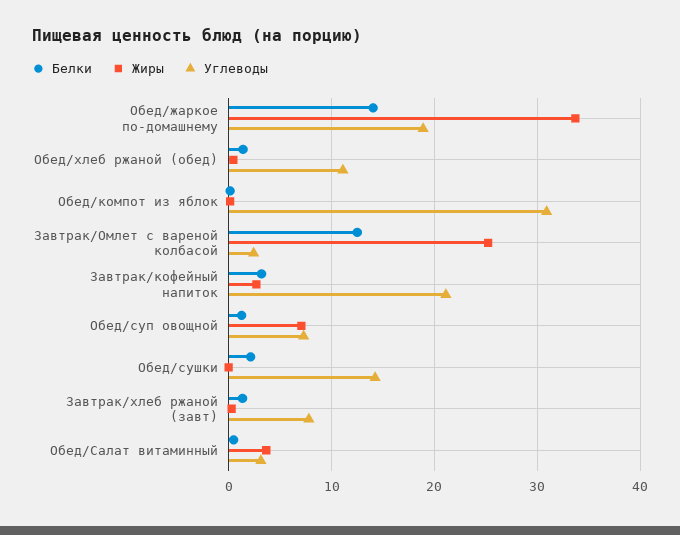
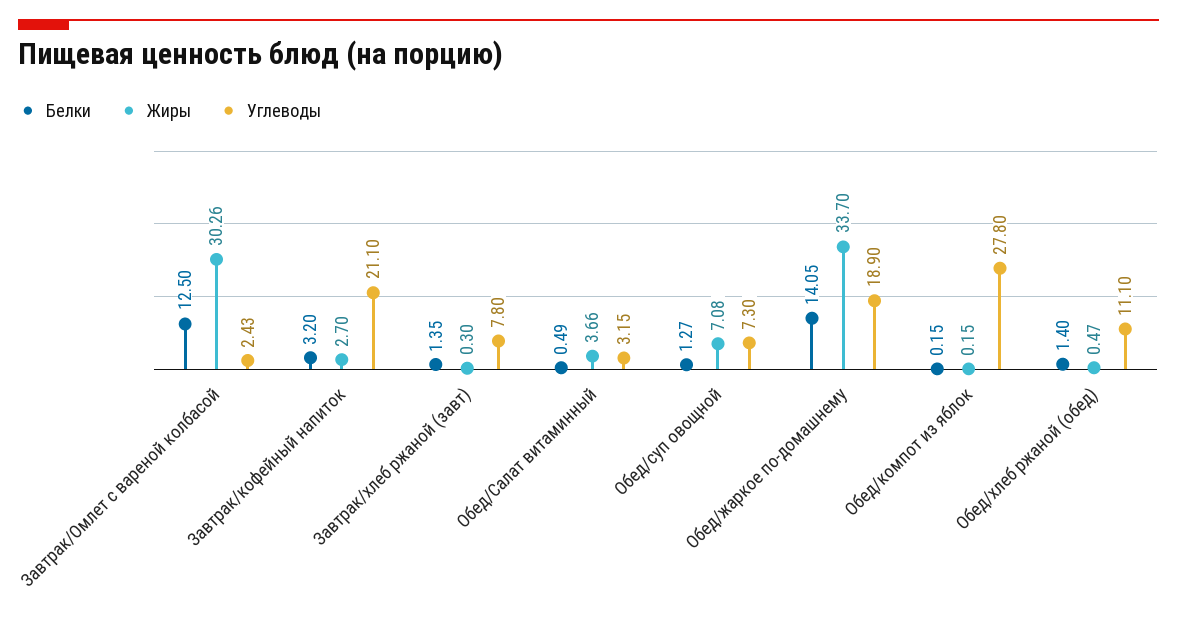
Углеводы, Обед/компот из яблок: 31 -> 27.8
Жиры, Завтрак/Омлет с вареной колбасой: 25 -> 30.26
Белки, Обед/сушки: 2 -> none
Жиры, Обед/сушки: 0 -> none
Углеводы, Обед/сушки: 14 -> none

